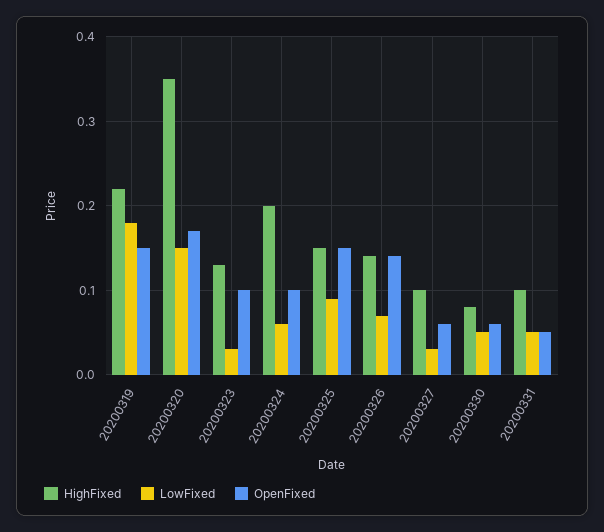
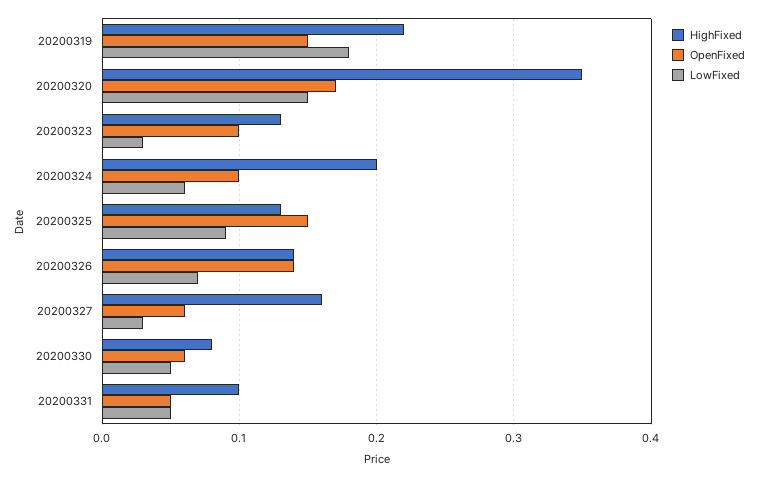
HighFixed, 20200325: 0.15 -> 0.13
HighFixed, 20200327: 0.1 -> 0.16

